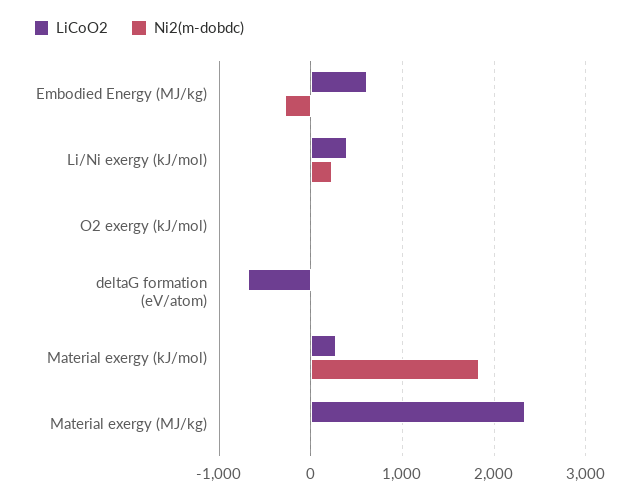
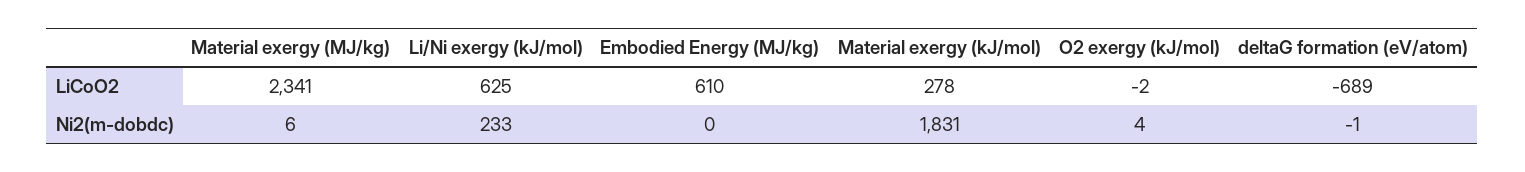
Ni2(m-dobdc), Embodied Energy (MJ/kg): -300 -> 0
LiCoO2, Li/Ni exergy (kJ/mol): 400 -> 625

